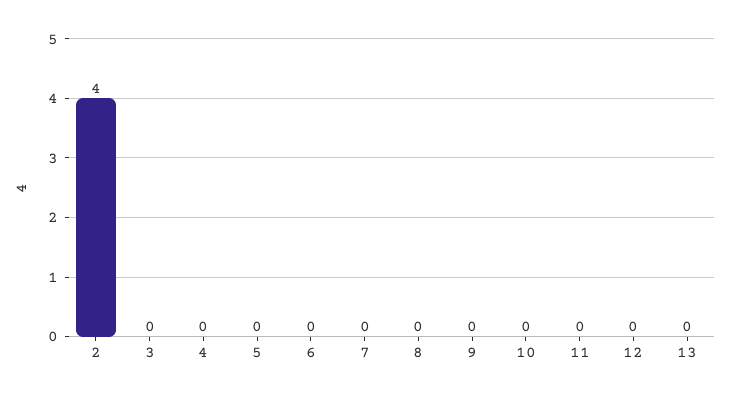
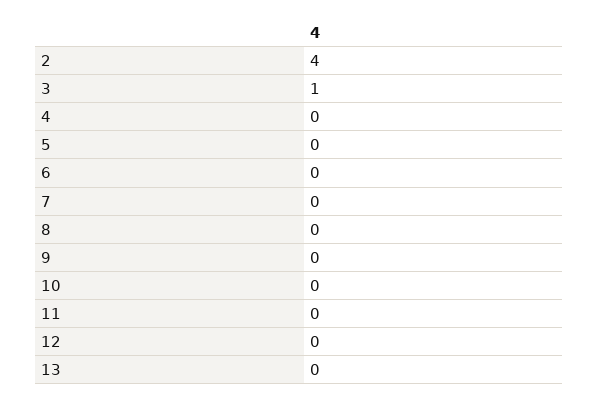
3: 0 -> 1

